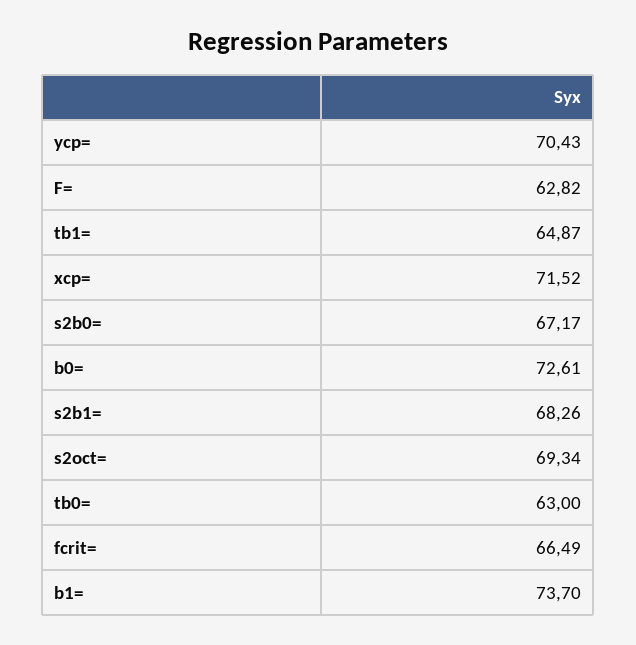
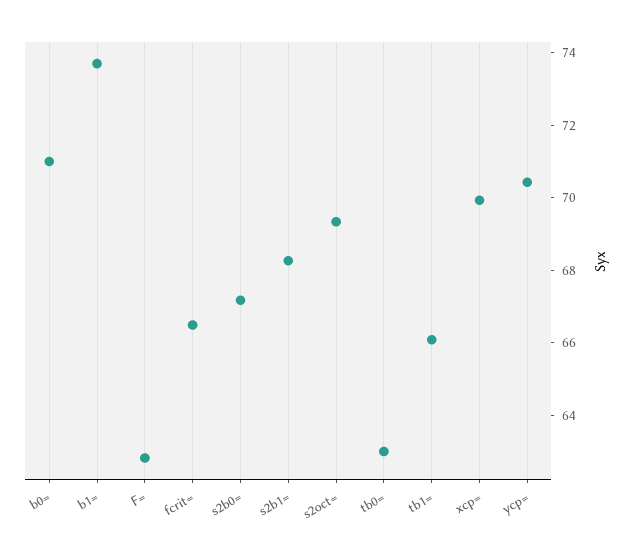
tb1=: 64.87 -> 66
xcp=: 71.52 -> 70
b0=: 72.61 -> 71

